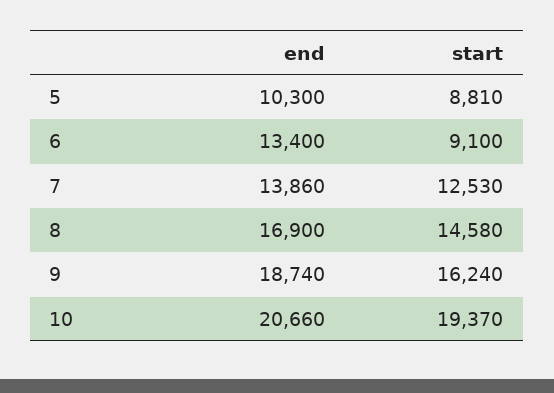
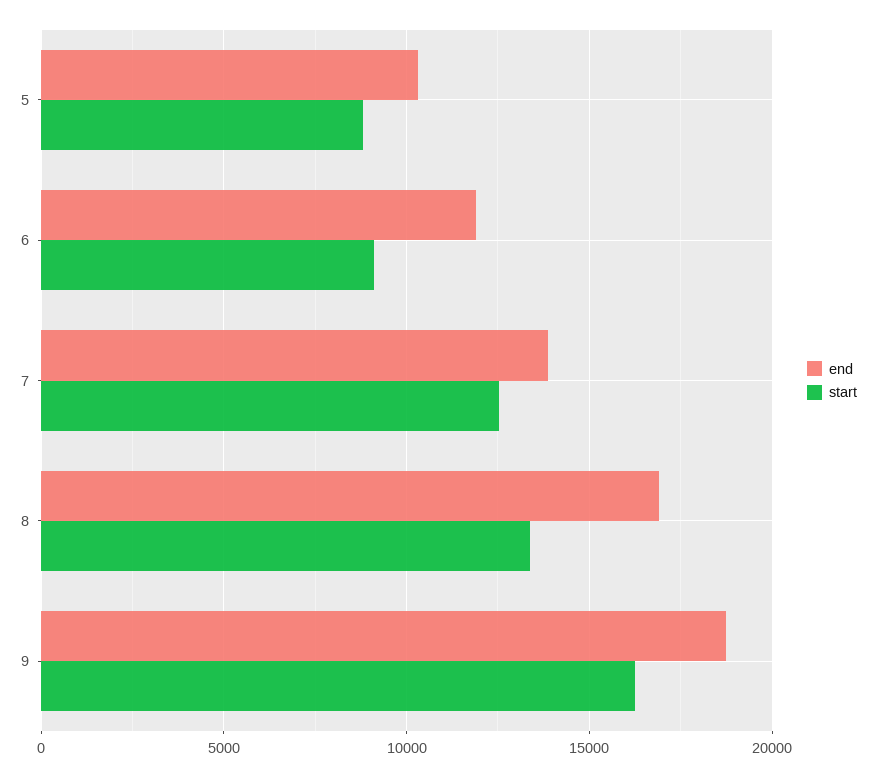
end, 6: 13400 -> 12000
start, 8: 14580 -> 13500
end, 10: 20660 -> none
start, 10: 19370 -> none

